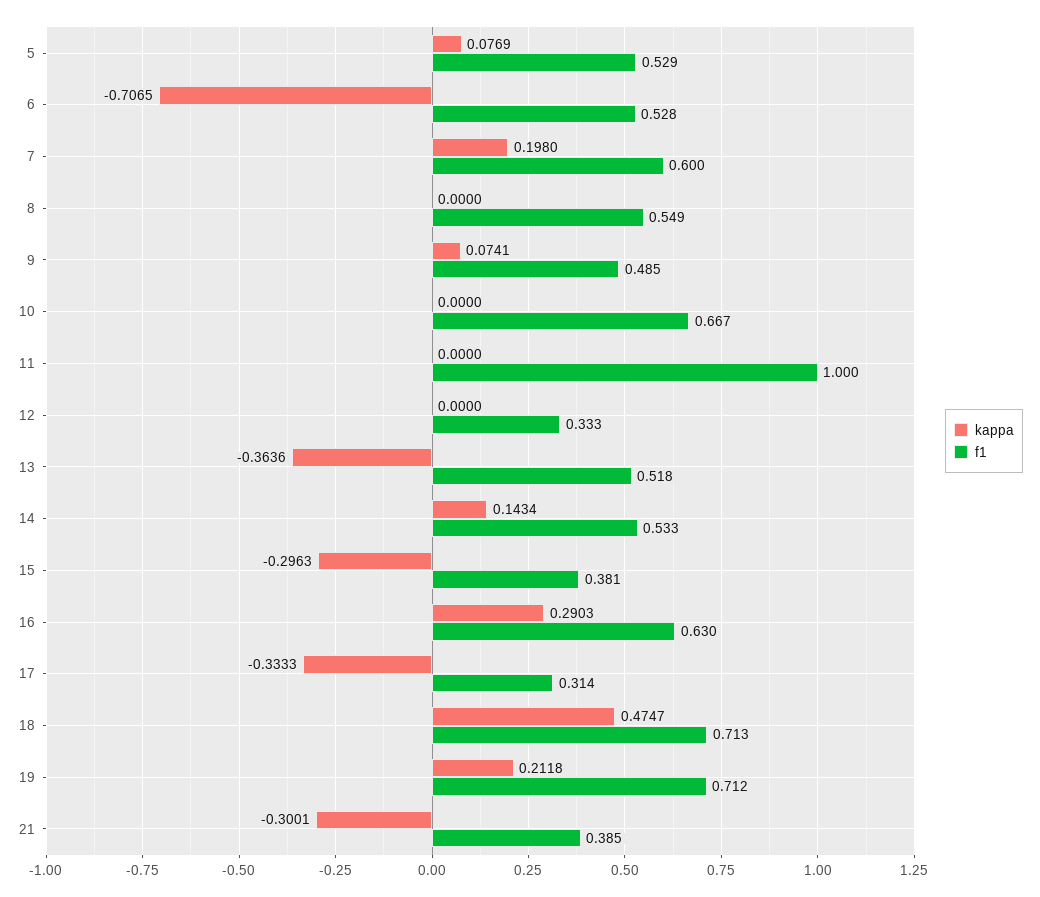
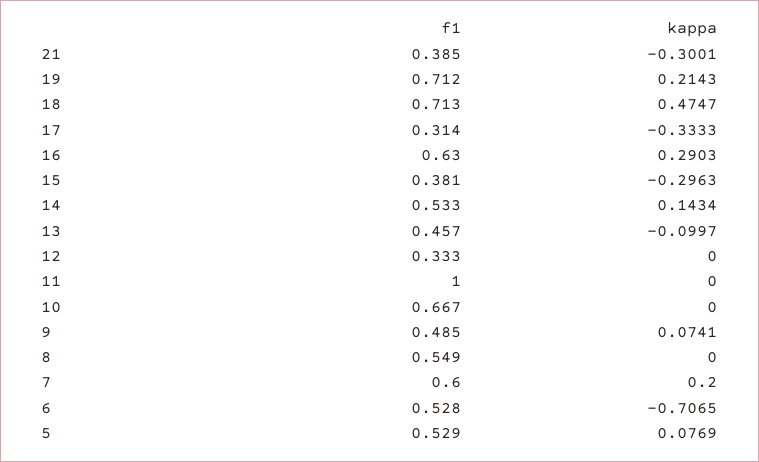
kappa, 7: 0.198 -> 0.2
kappa, 13: -0.3636 -> -0.0997
f1, 13: 0.518 -> 0.457
kappa, 19: 0.2118 -> 0.2143

